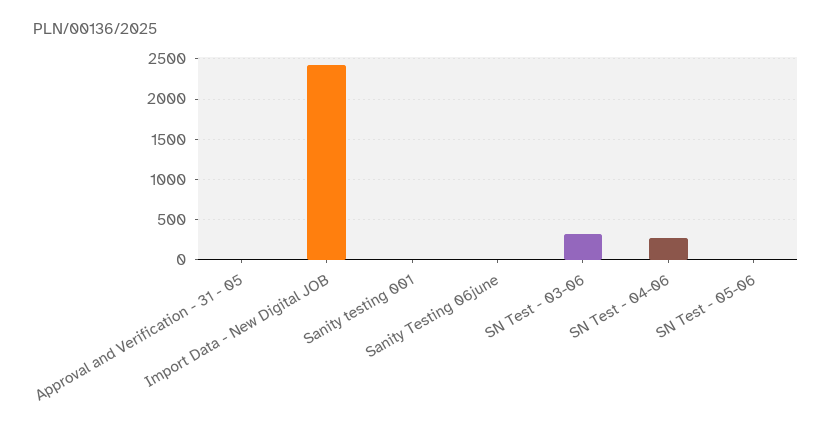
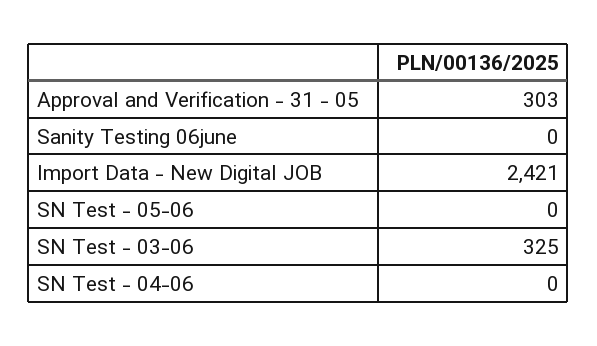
Approval and Verification - 31 - 05: 0 -> 303
Sanity testing 001: 0 -> none
SN Test - 04-06: 300 -> 0

